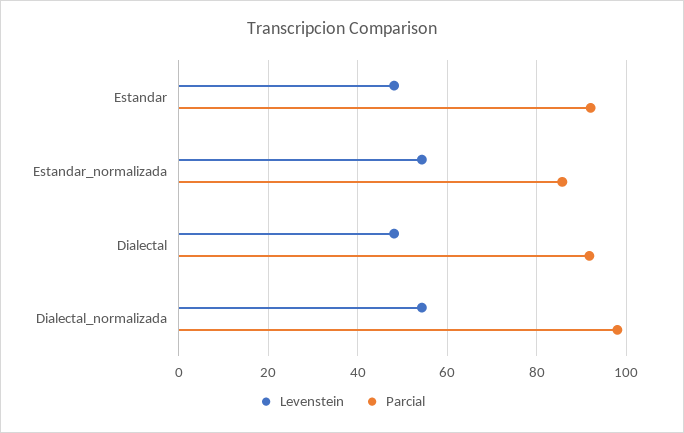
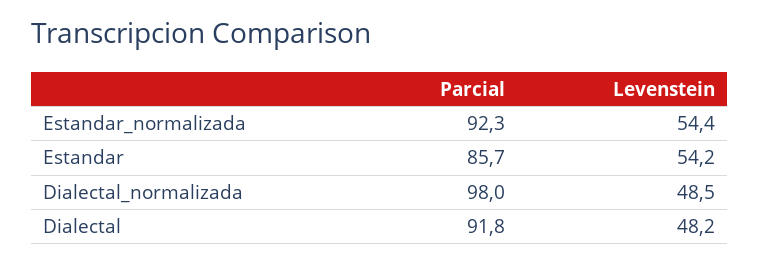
Levenstein, Estandar: 48 -> 54.2
Parcial, Estandar: 92 -> 85.7
Parcial, Estandar_normalizada: 86 -> 92.3
Levenstein, Dialectal_normalizada: 54 -> 48.5

